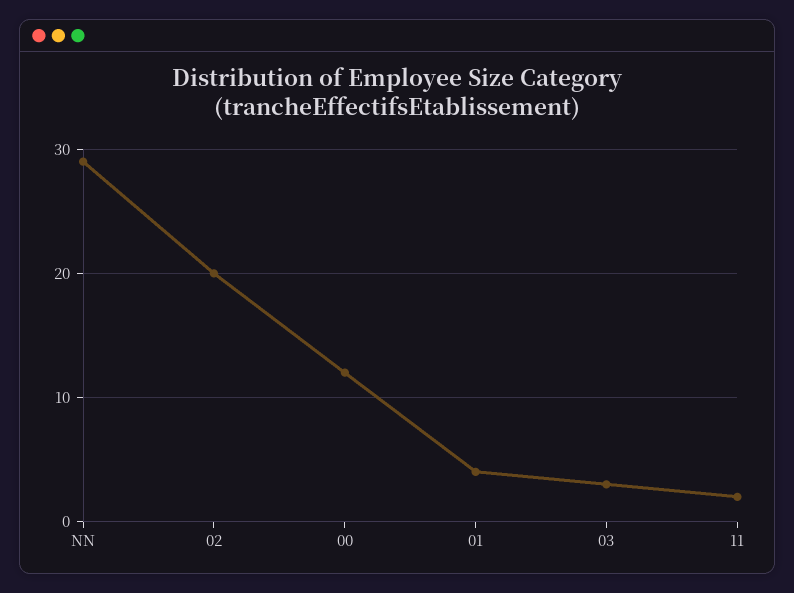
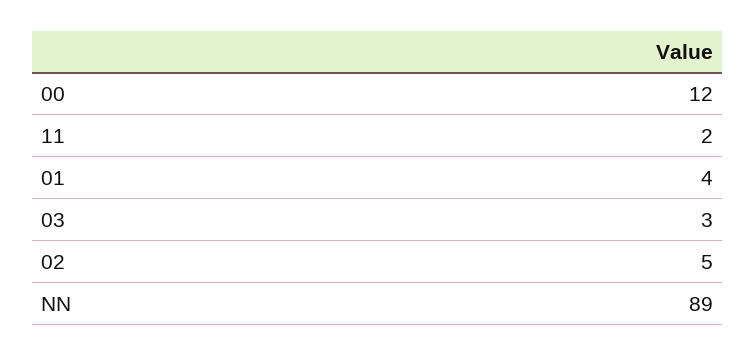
NN: 29 -> 89
02: 20 -> 5

